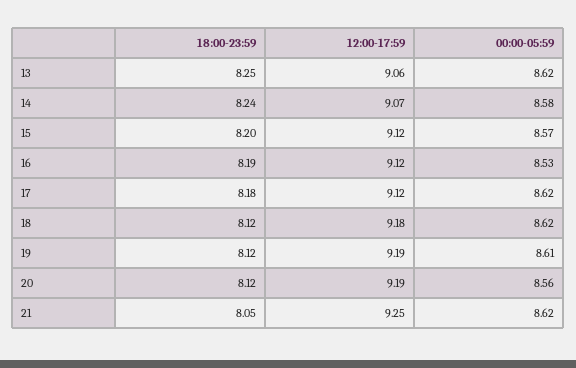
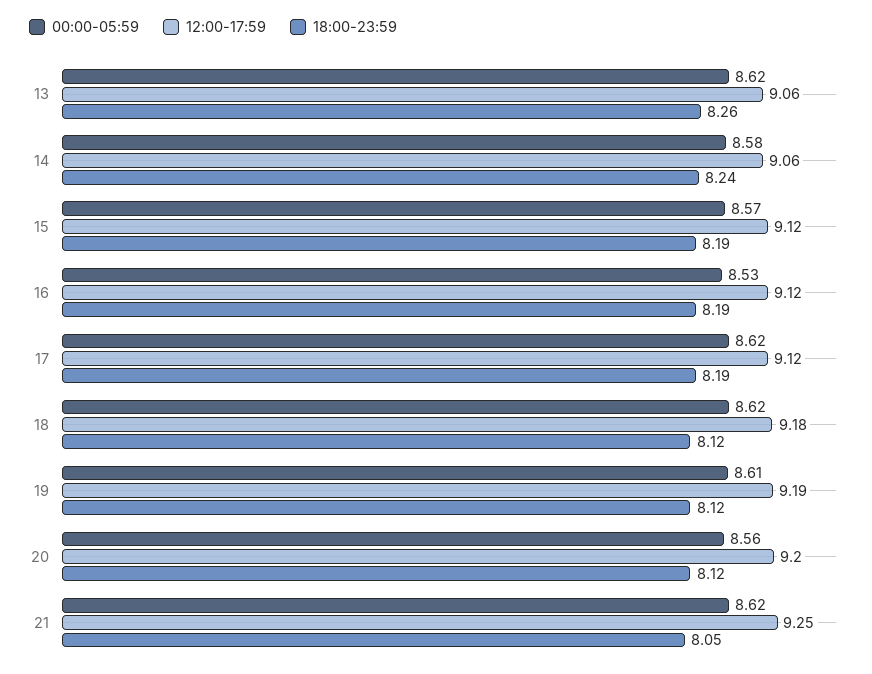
18:00-23:59, 13: 8.25 -> 8.26
12:00-17:59, 14: 9.07 -> 9.06
18:00-23:59, 15: 8.2 -> 8.19
18:00-23:59, 17: 8.18 -> 8.19
12:00-17:59, 20: 9.19 -> 9.2

